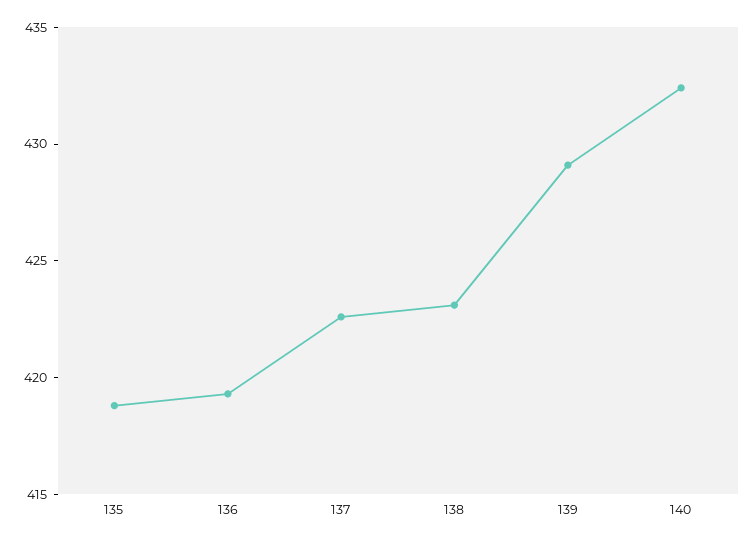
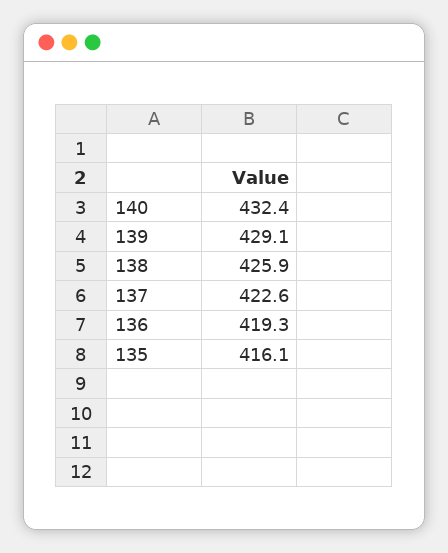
135: 419 -> 416.1
138: 423 -> 425.9

